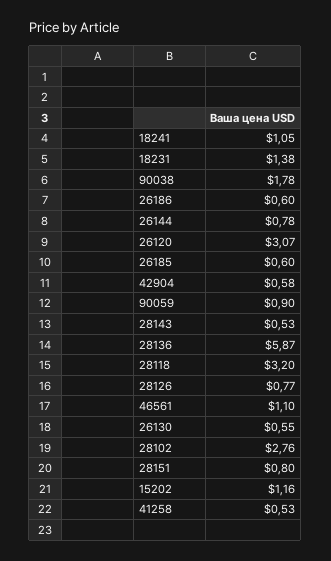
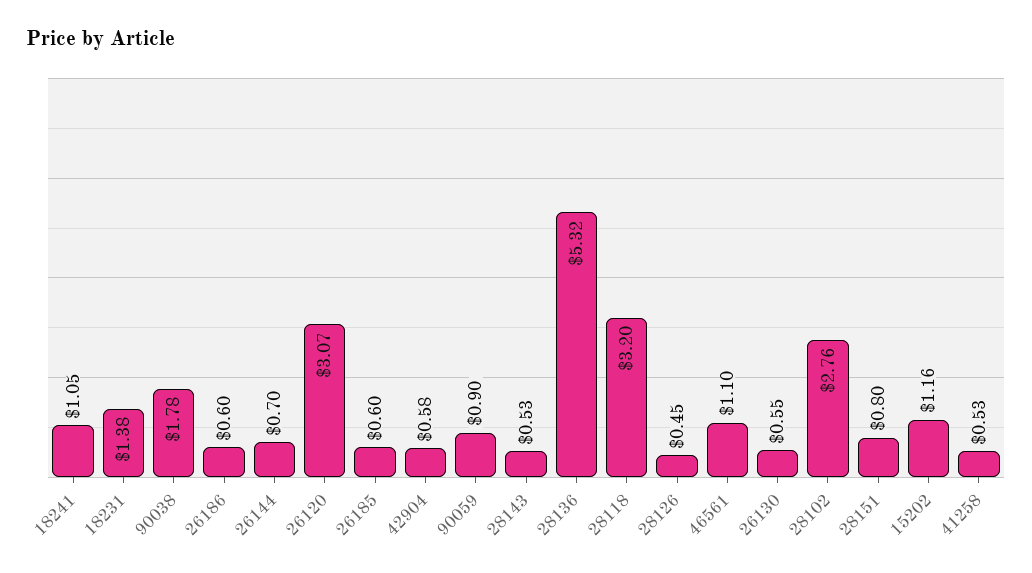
26144: 0.78 -> 0.7
28136: 5.87 -> 5.32
28126: 0.77 -> 0.45

